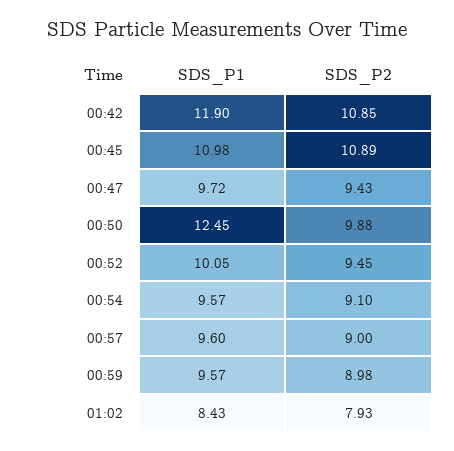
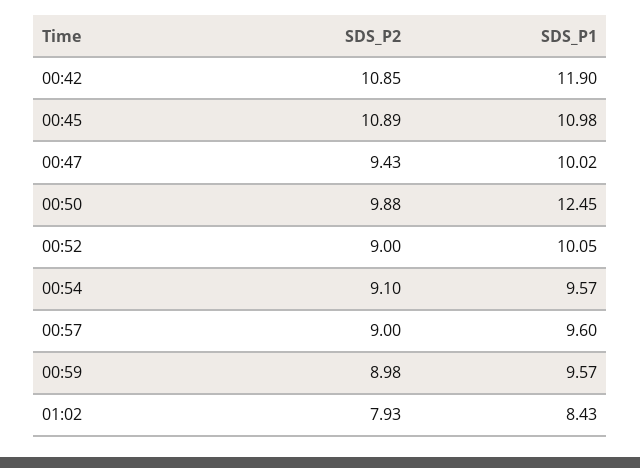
SDS_P1, 00:47: 9.72 -> 10.02
SDS_P2, 00:52: 9.45 -> 9

